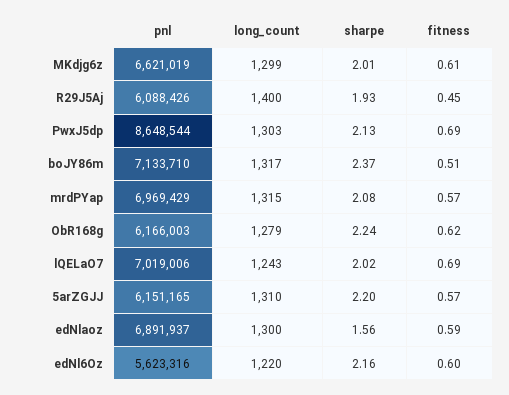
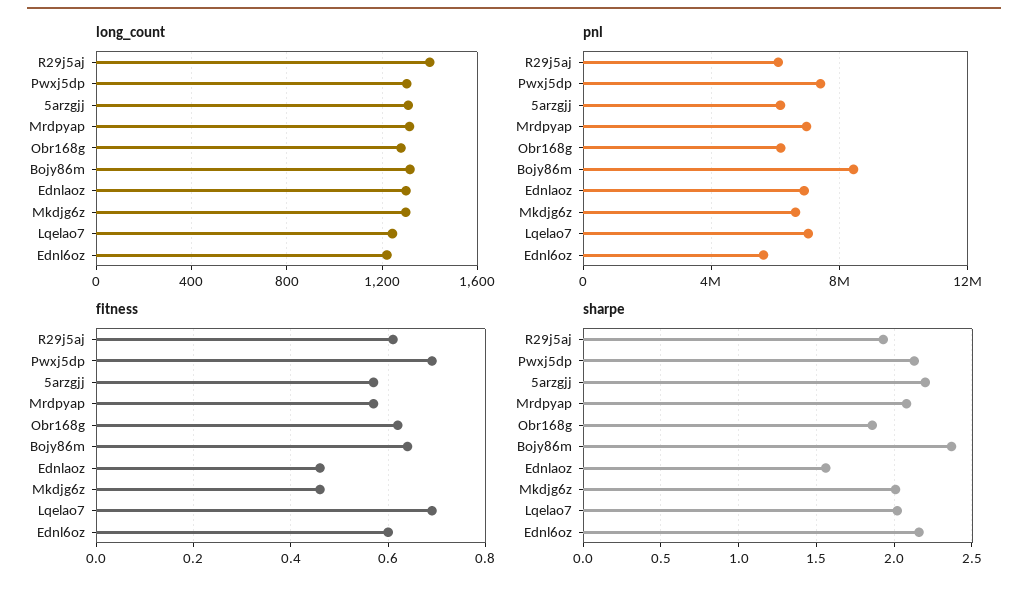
fitness, MKdjg6z: 0.61 -> 0.45
fitness, R29J5Aj: 0.45 -> 0.6
pnl, PwxJ5dp: 8648544 -> 7500000
pnl, boJY86m: 7133710 -> 8500000
fitness, boJY86m: 0.51 -> 0.65
sharpe, ObR168g: 2.24 -> 1.85
fitness, edNlaoz: 0.59 -> 0.45

